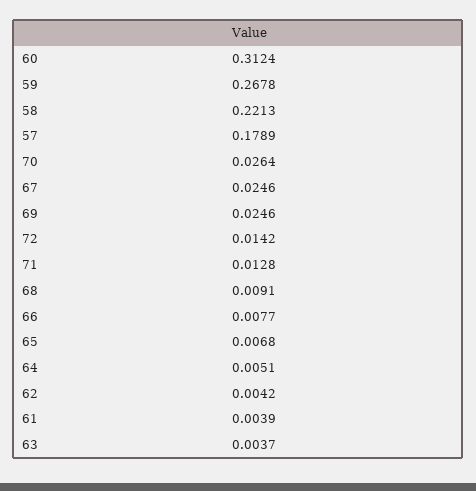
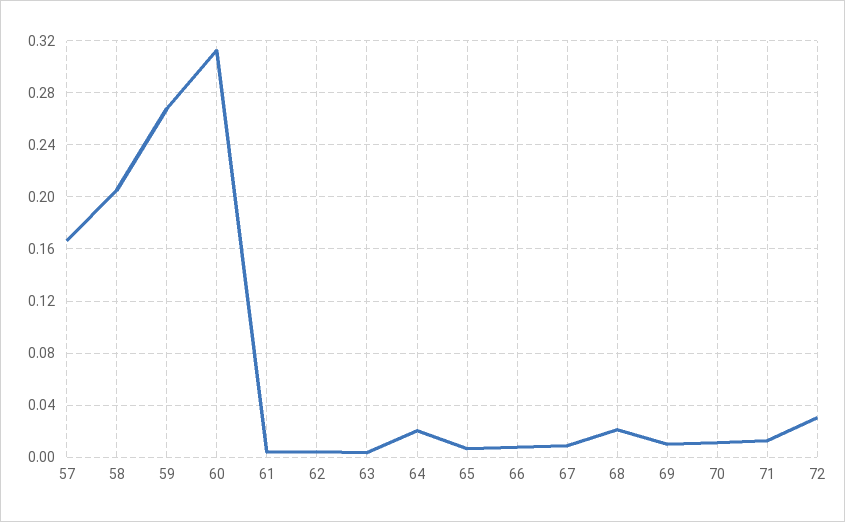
58: 0.2213 -> 0.205
57: 0.1789 -> 0.165
70: 0.0264 -> 0.01
67: 0.0246 -> 0.01
69: 0.0246 -> 0.01
72: 0.0142 -> 0.03
68: 0.0091 -> 0.02
64: 0.0051 -> 0.02

